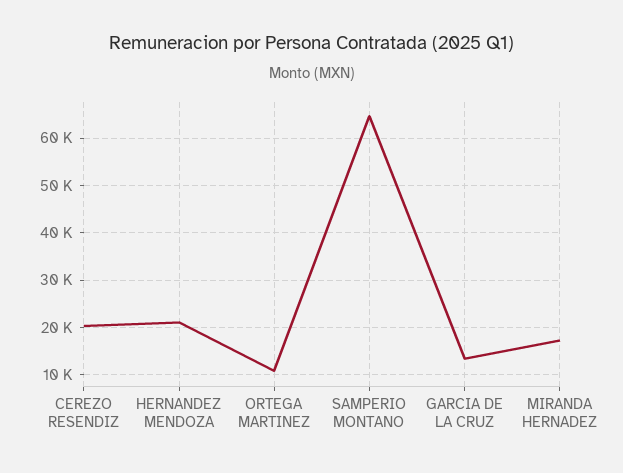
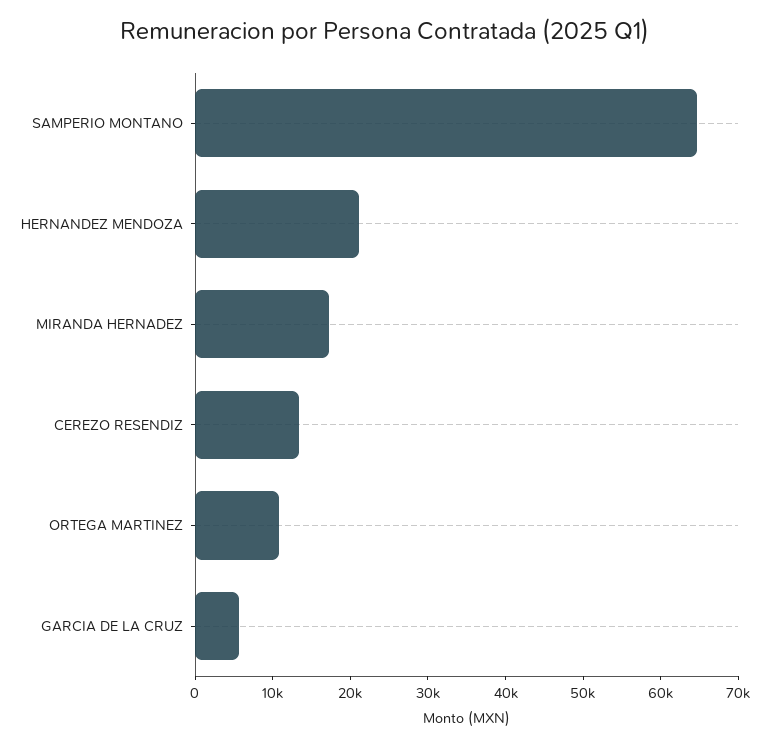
CEREZO RESENDIZ: 20000 -> 14000
GARCIA DE LA CRUZ: 14000 -> 6000

